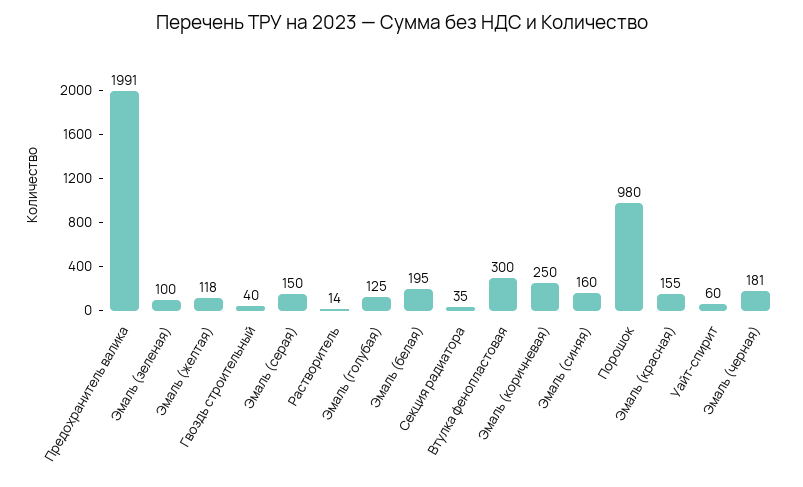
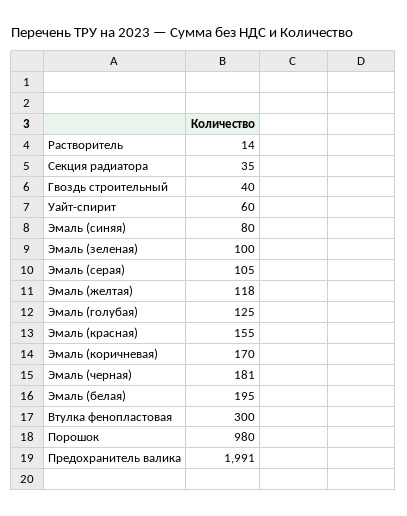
Эмаль (серая): 150 -> 105
Эмаль (коричневая): 250 -> 170
Эмаль (синяя): 160 -> 80

